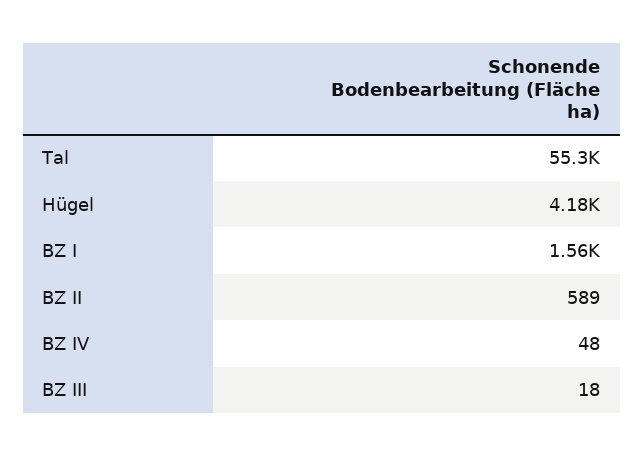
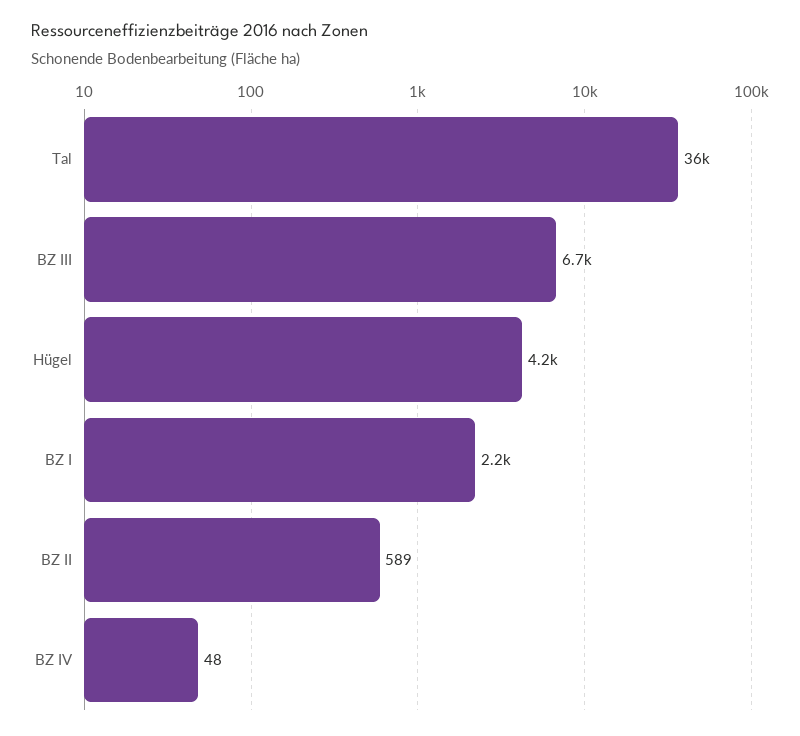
Tal: 55300 -> 36000
BZ I: 1560 -> 2200
BZ III: 18 -> 6700

